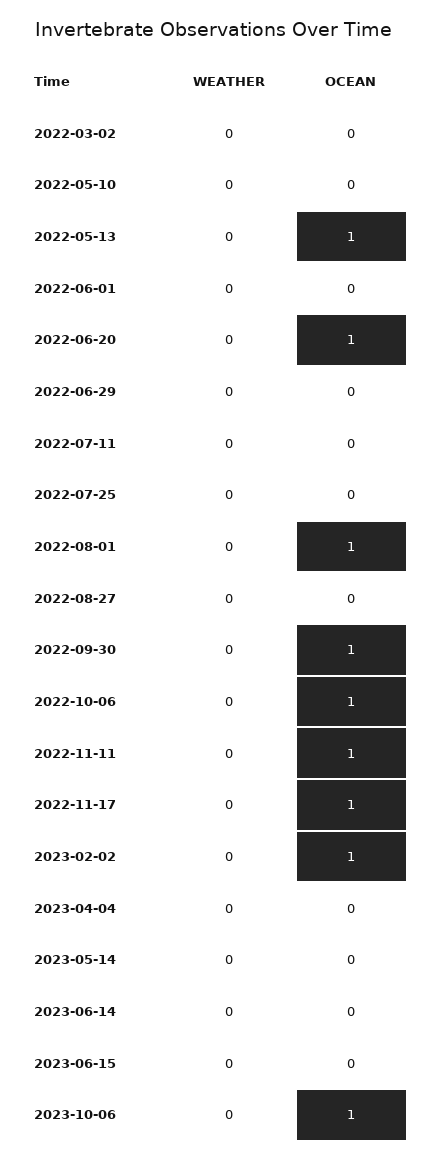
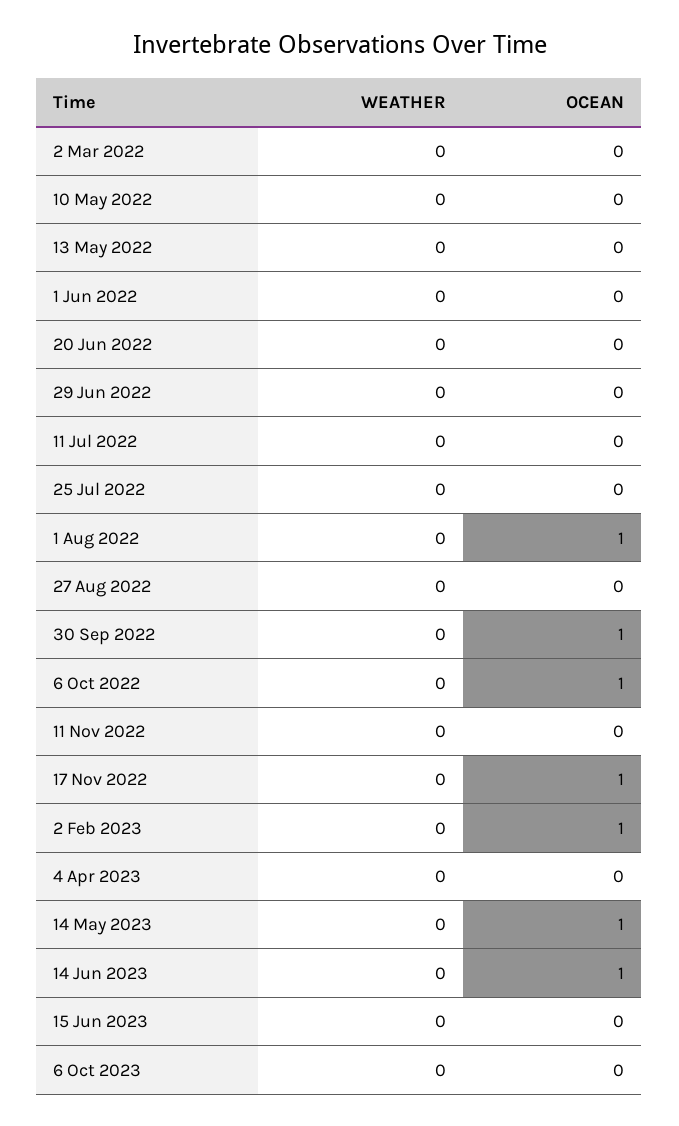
OCEAN, 2022-05-13: 1 -> 0
OCEAN, 2022-06-20: 1 -> 0
OCEAN, 2022-11-11: 1 -> 0
OCEAN, 2023-05-14: 0 -> 1
OCEAN, 2023-06-14: 0 -> 1
OCEAN, 2023-10-06: 1 -> 0

